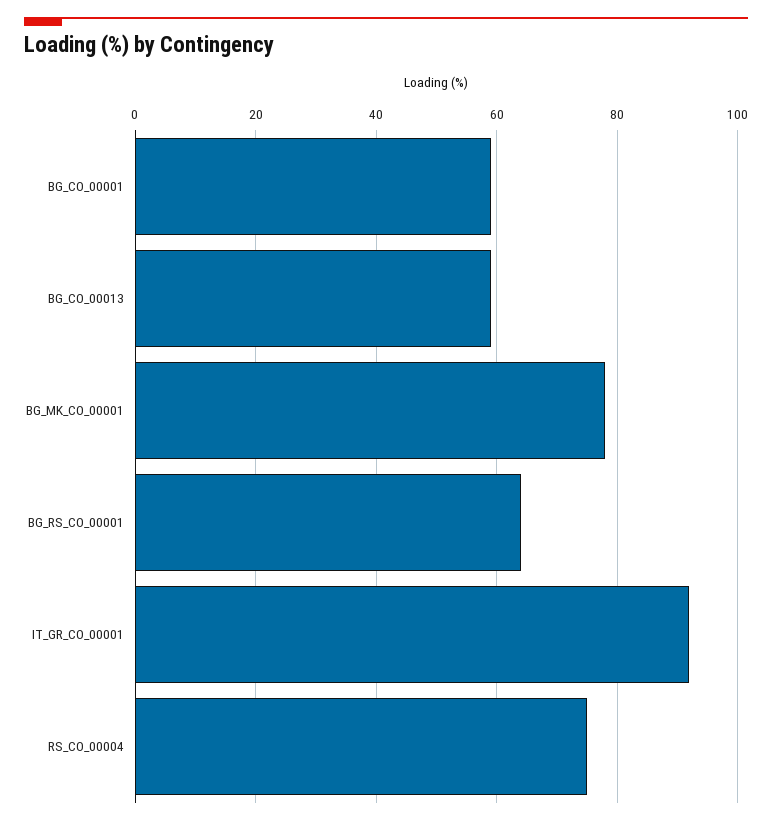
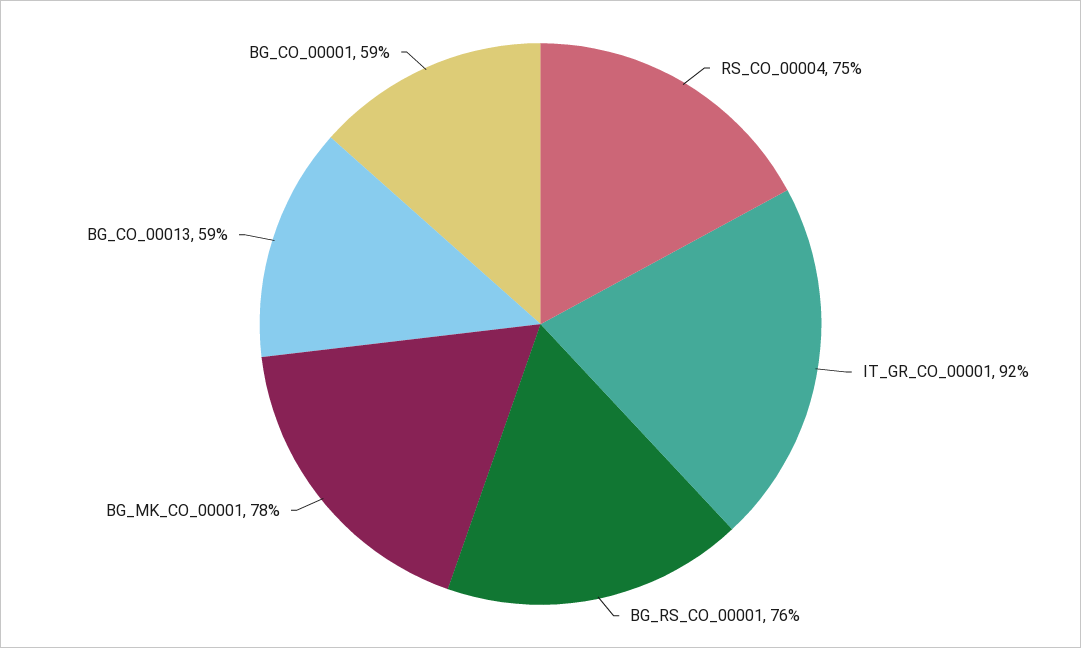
BG_RS_CO_00001: 65 -> 76

